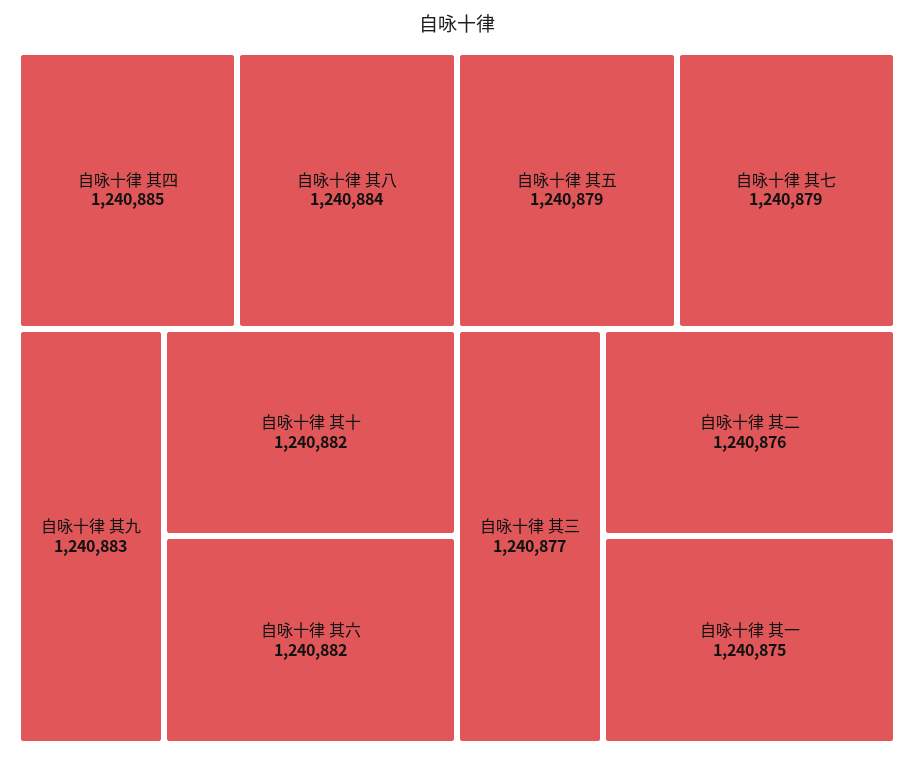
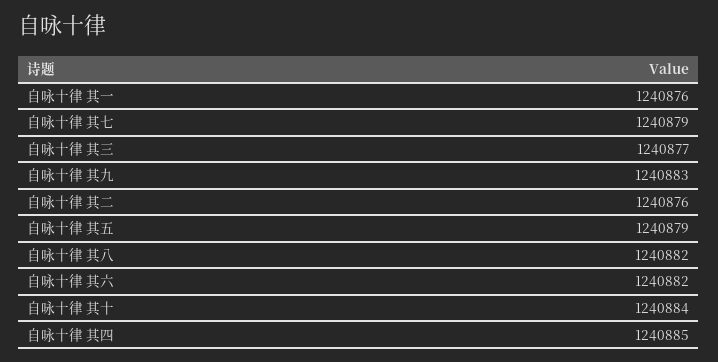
自咏十律 其八: 1240884 -> 1240882
自咏十律 其十: 1240882 -> 1240884
自咏十律 其一: 1240875 -> 1240876

